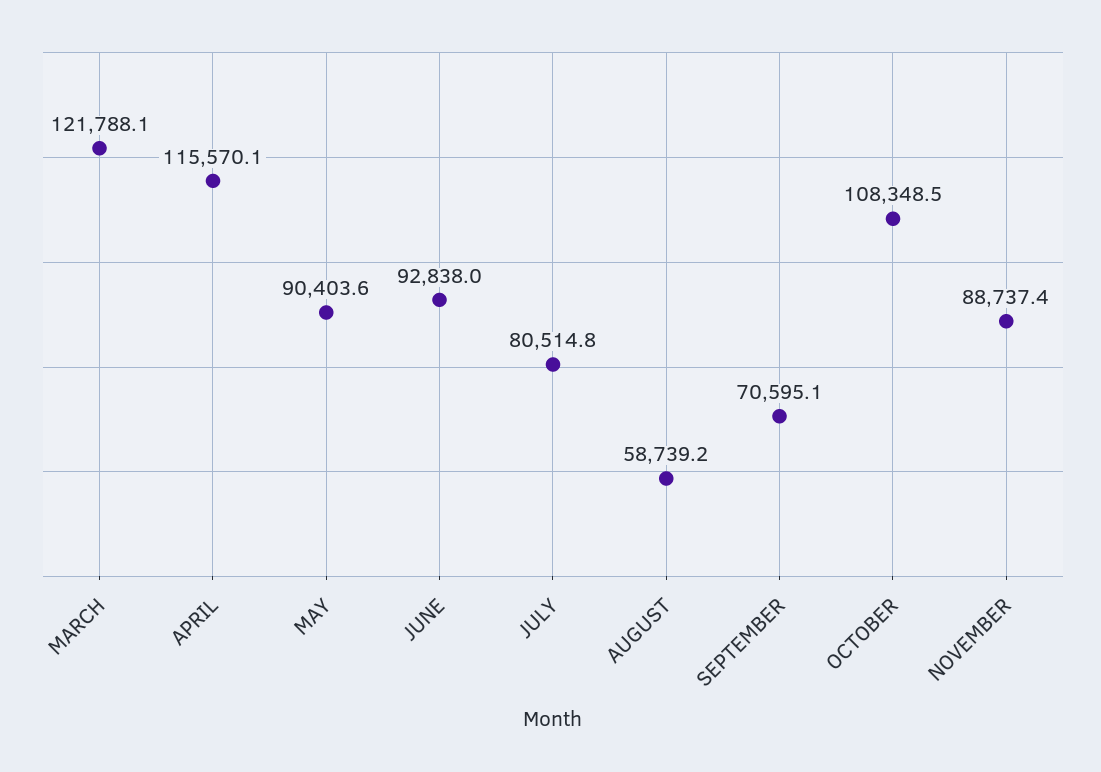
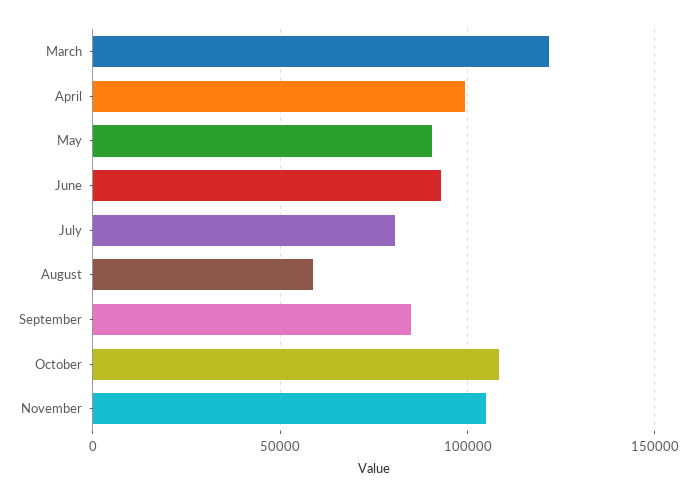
APRIL: 115570.1 -> 100000
SEPTEMBER: 70595.1 -> 85000
NOVEMBER: 88737.4 -> 105000

